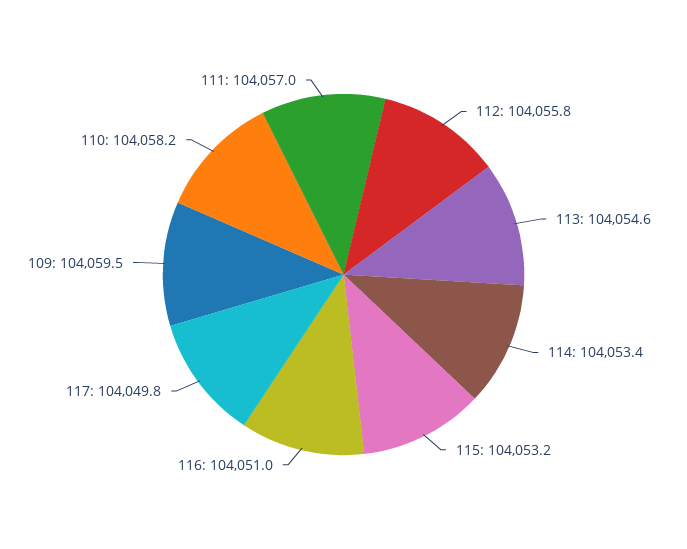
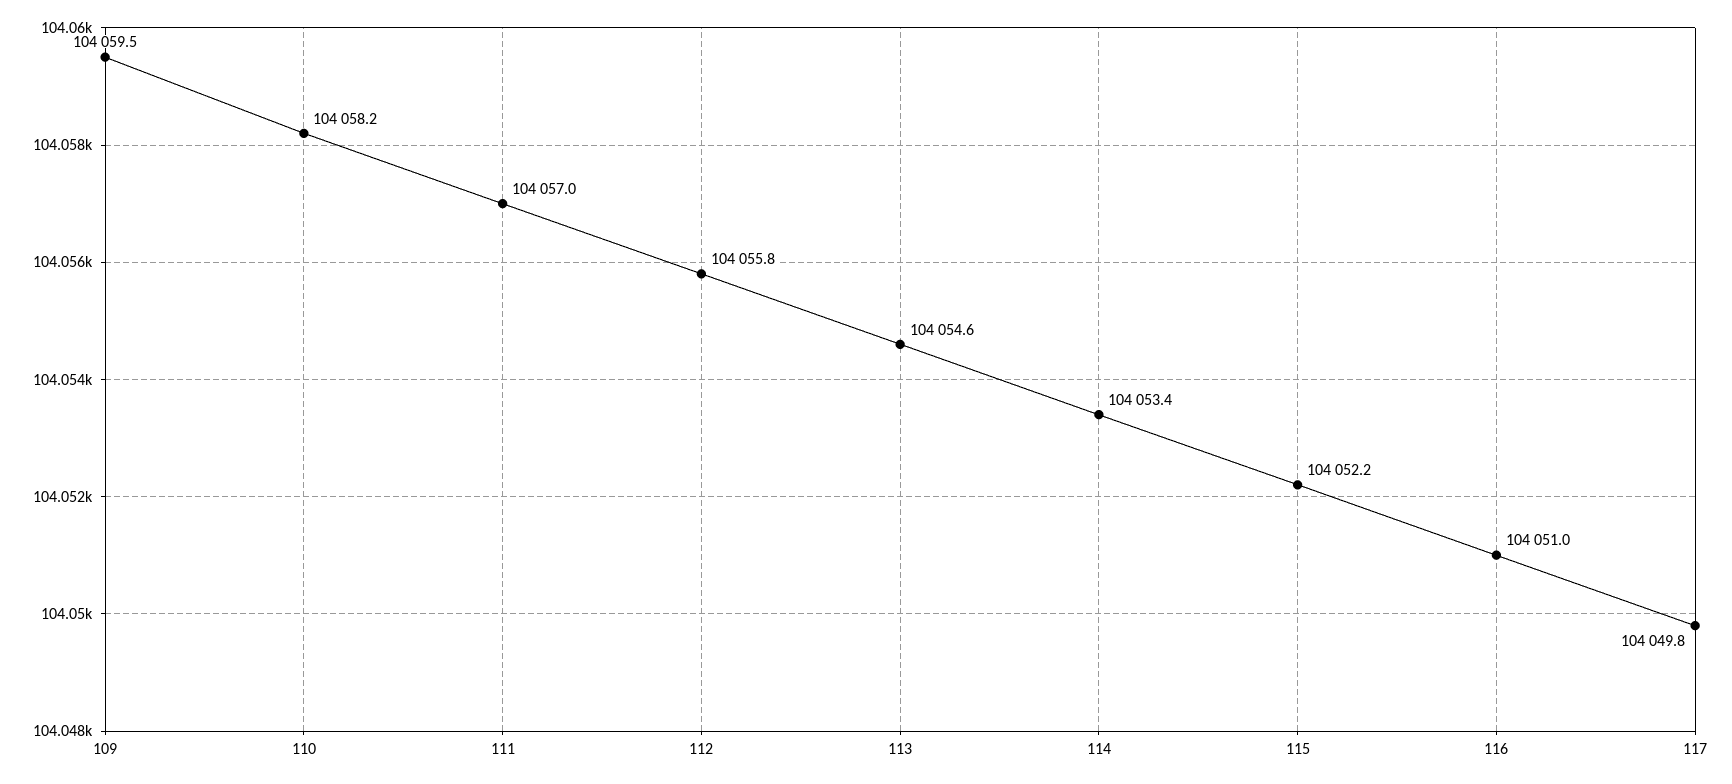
115: 104053.2 -> 104052.2

